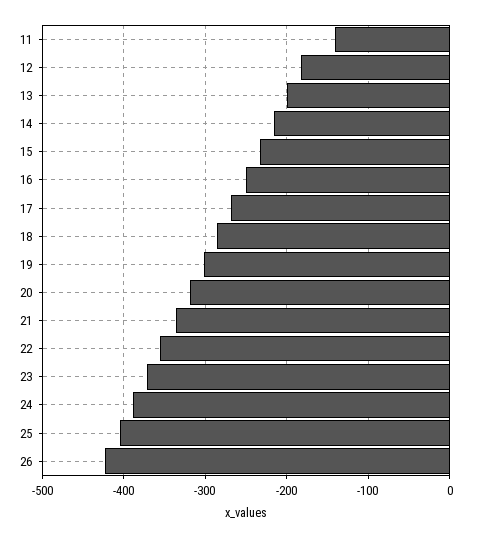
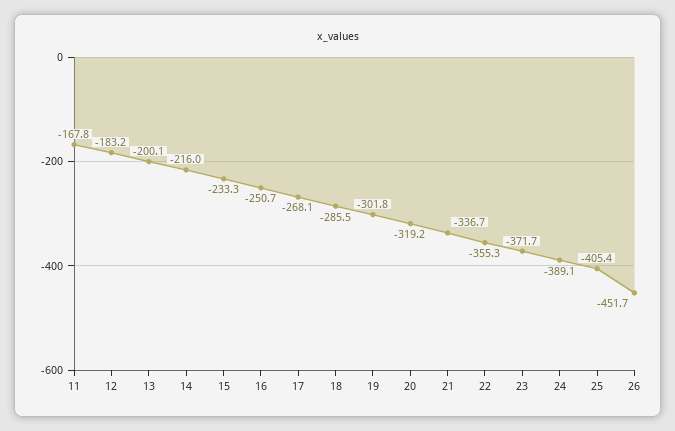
11: -140 -> -167.8
26: -420 -> -451.7

